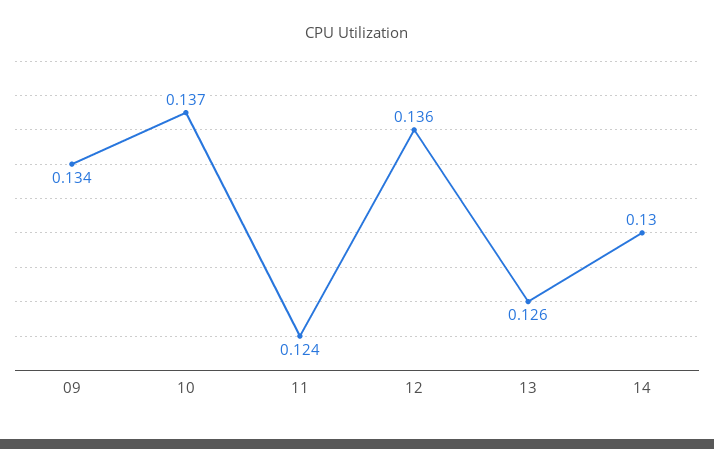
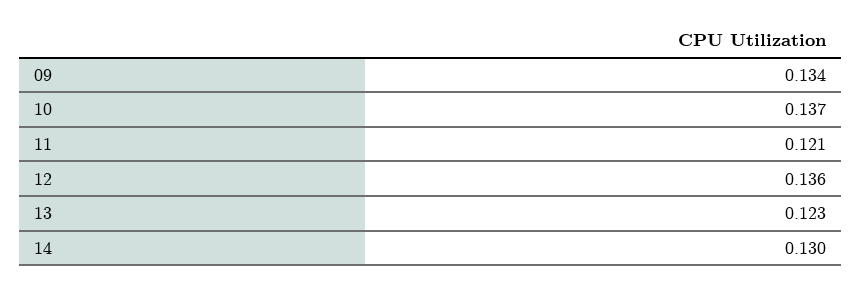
11: 0.124 -> 0.121
13: 0.126 -> 0.123

